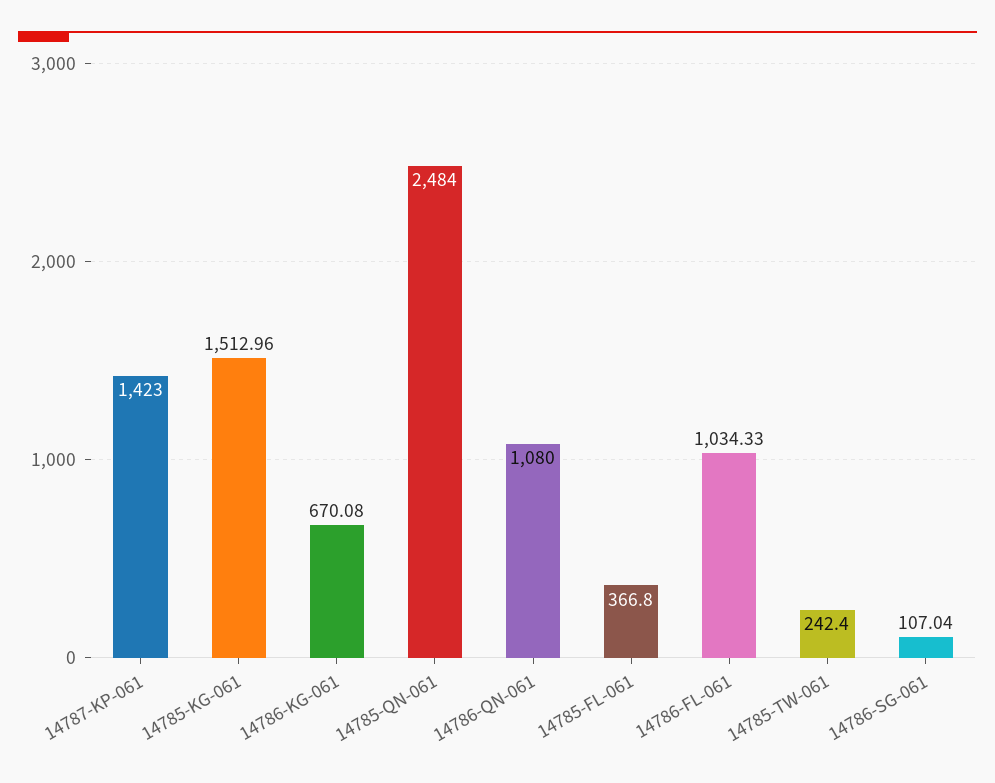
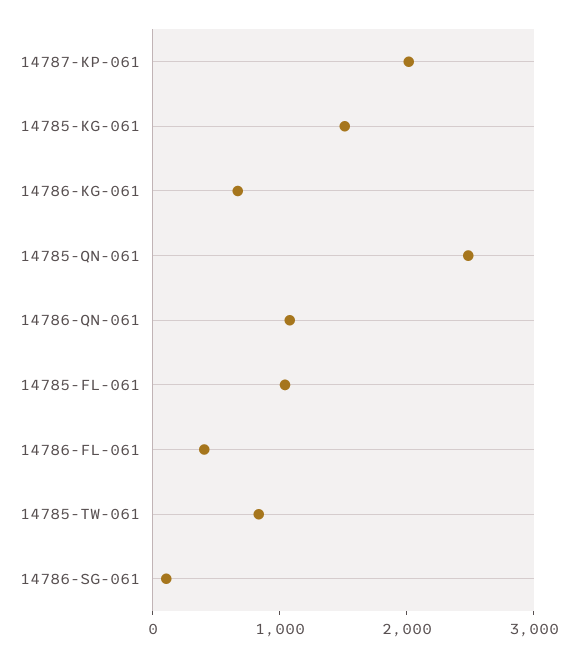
14787-KP-061: 1423 -> 2000
14785-FL-061: 366.8 -> 1000
14786-FL-061: 1034.33 -> 400
14785-TW-061: 242.4 -> 800

